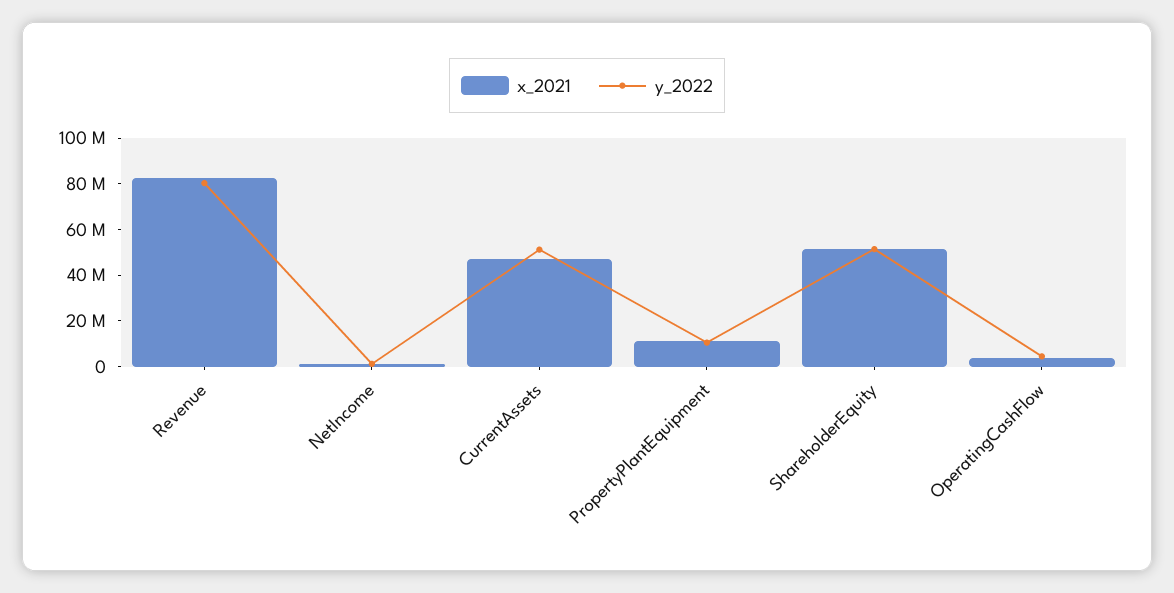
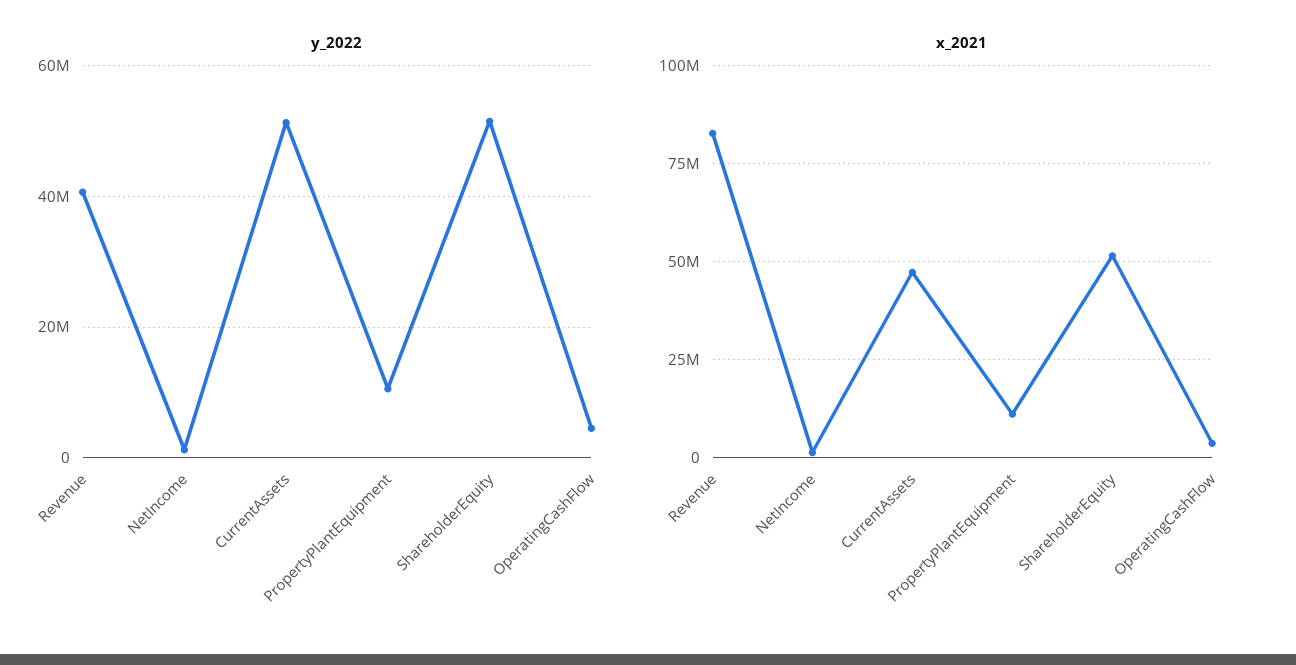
y_2022, Revenue: 80000000 -> 40000000

